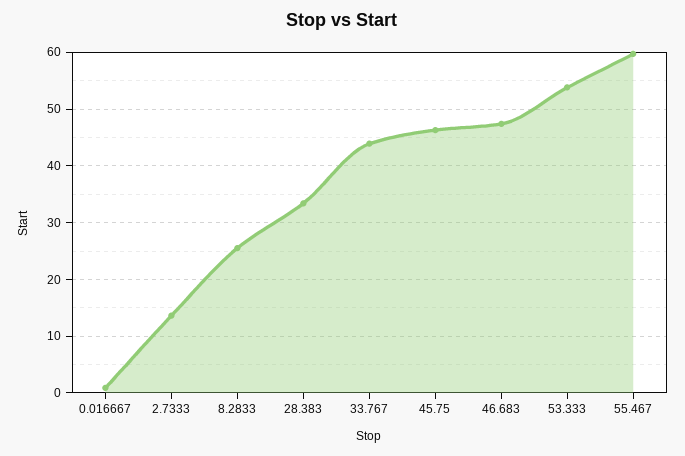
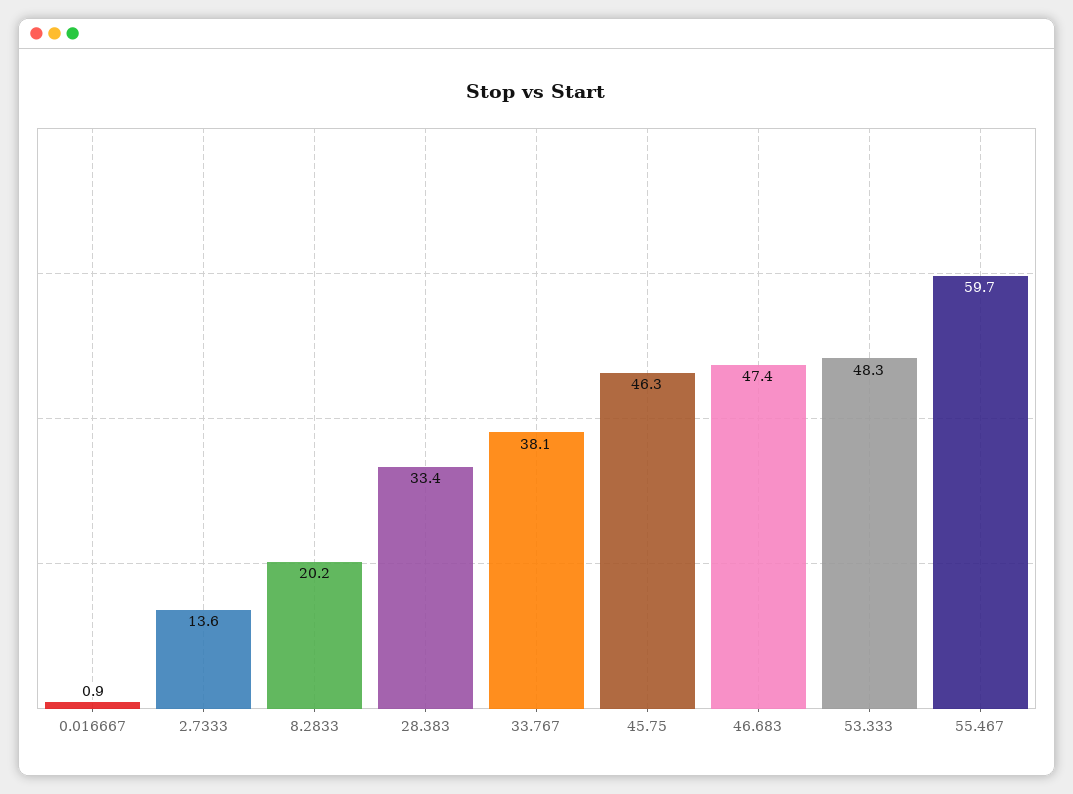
8.2833: 26 -> 20.2
33.767: 44 -> 38.1
53.333: 54 -> 48.3

